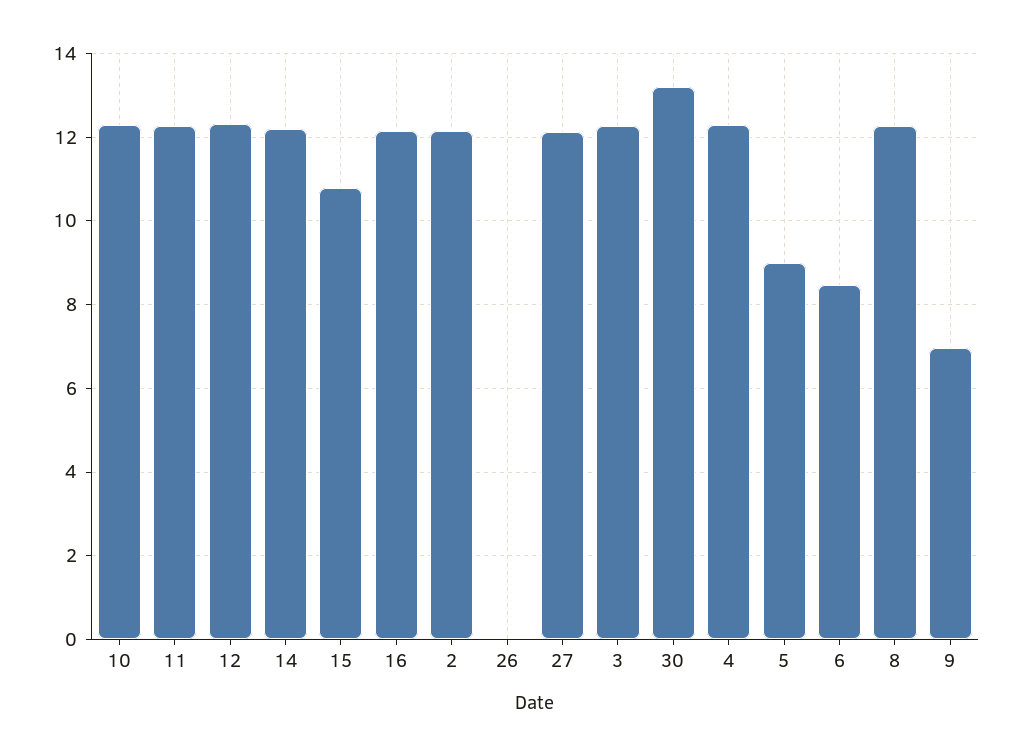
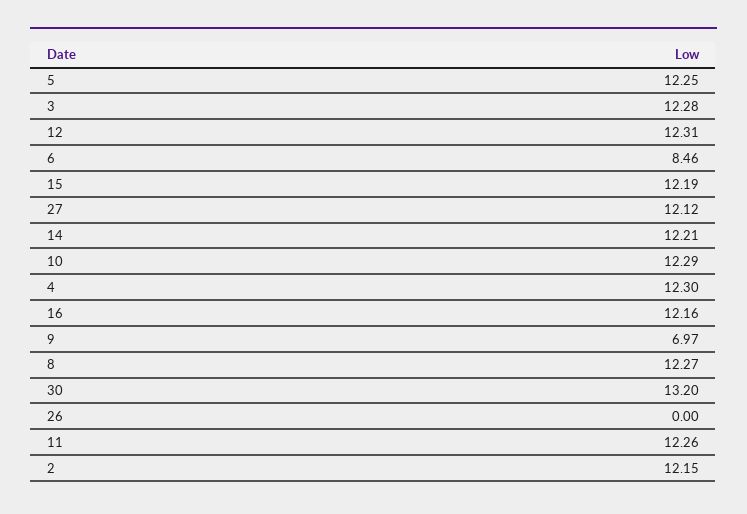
15: 10.8 -> 12.19
5: 9 -> 12.25

